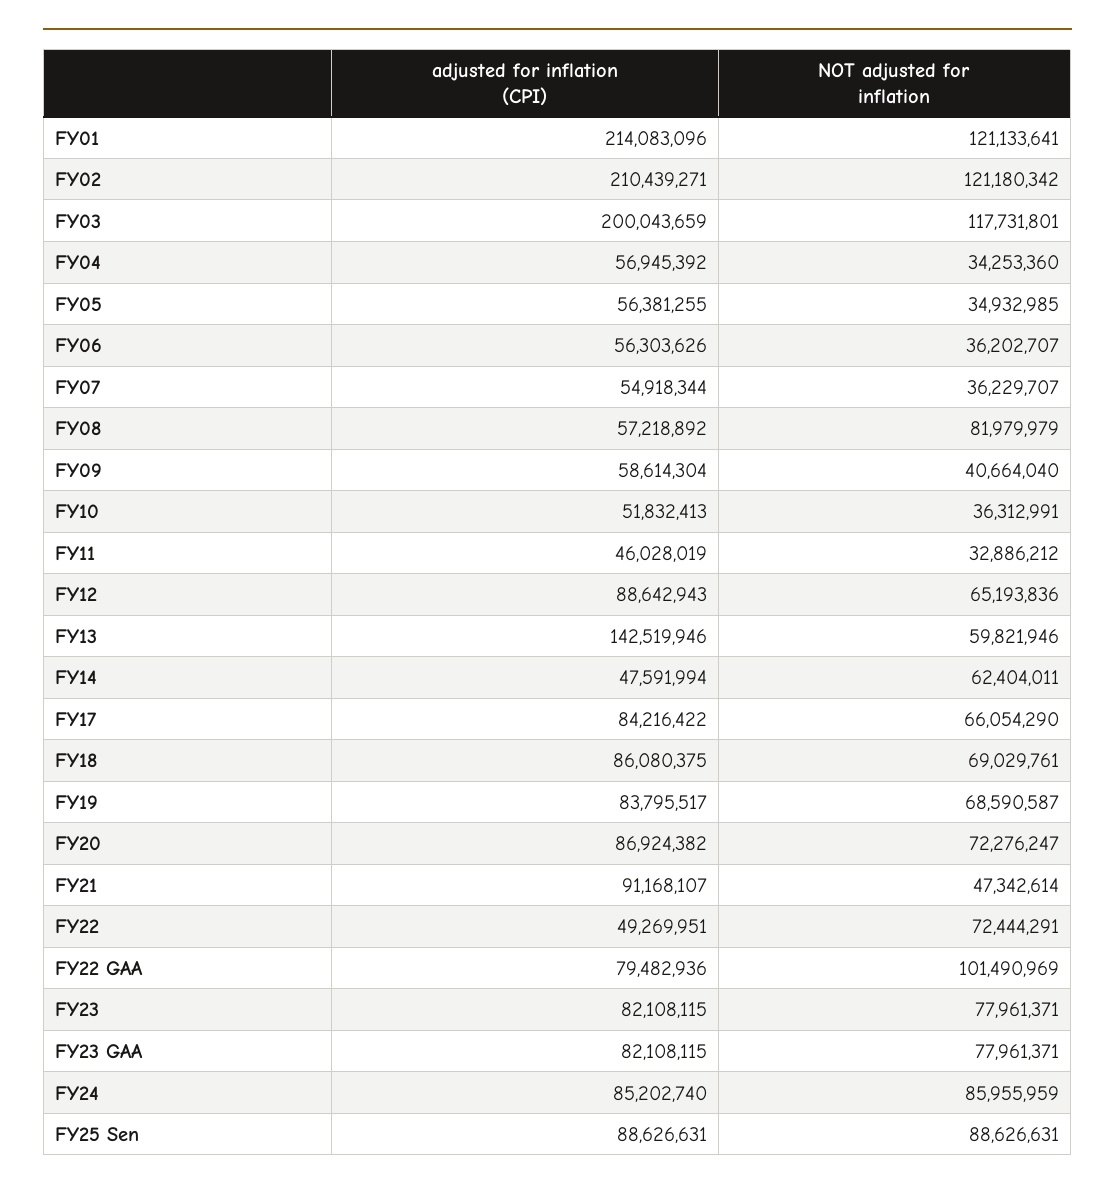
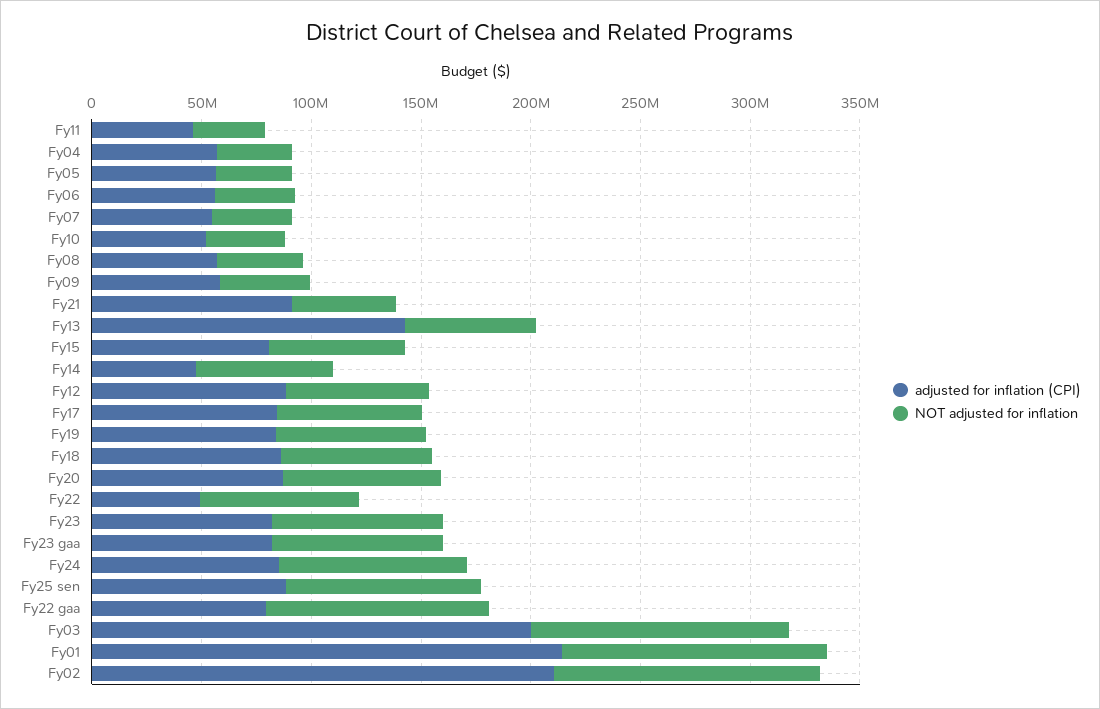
NOT adjusted for inflation, FY08: 81979979 -> 40000000
adjusted for inflation (CPI), Fy15: none -> 80000000
NOT adjusted for inflation, Fy15: none -> 60000000

